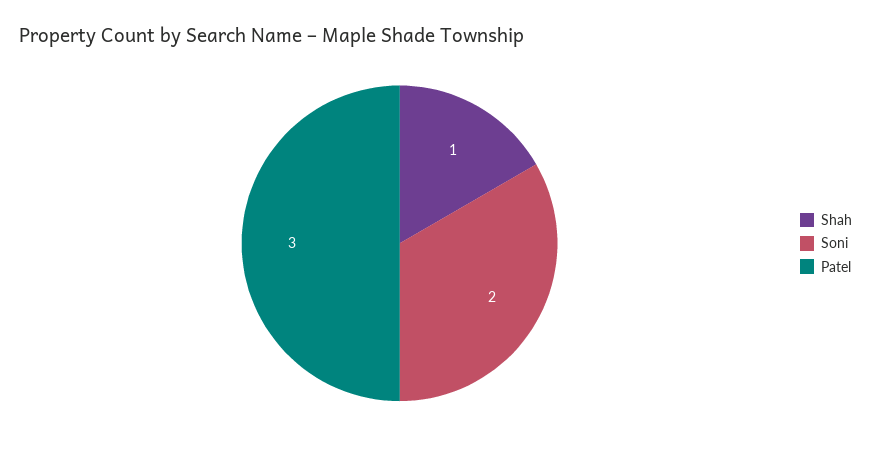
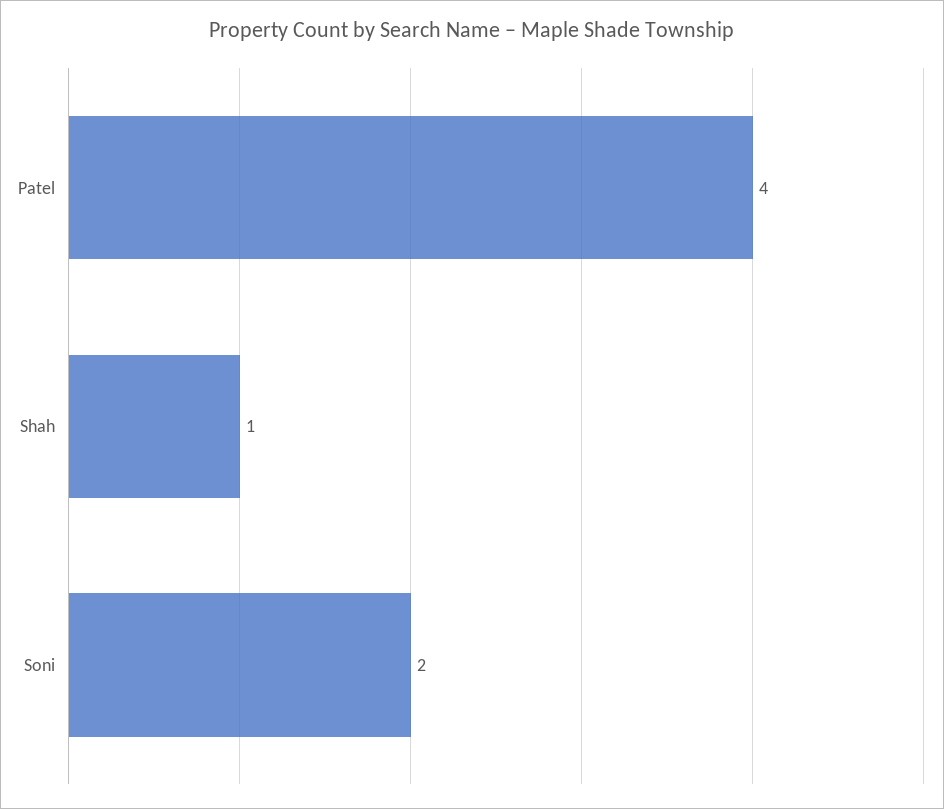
Patel: 3 -> 4

